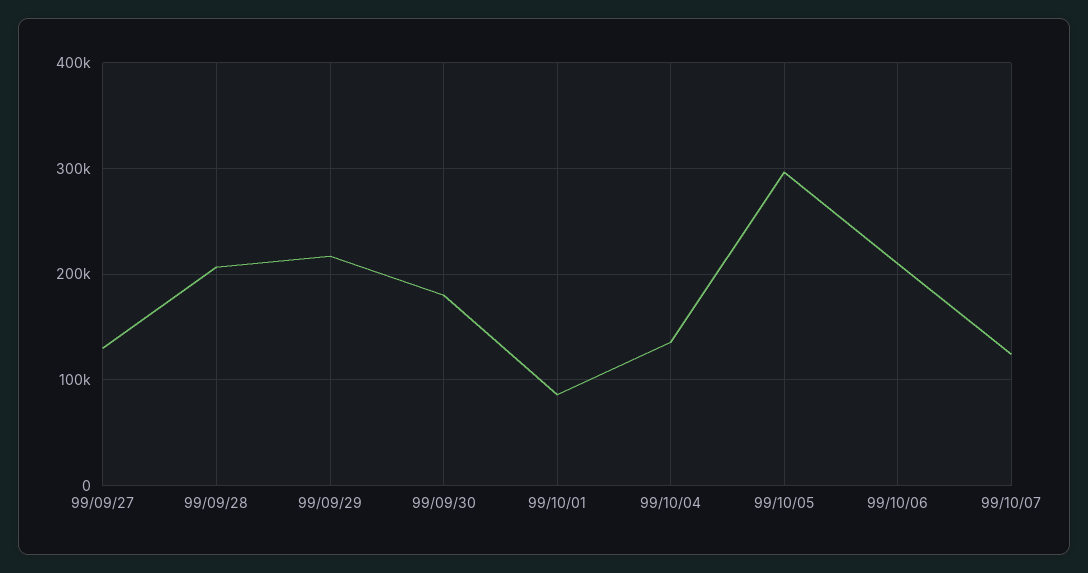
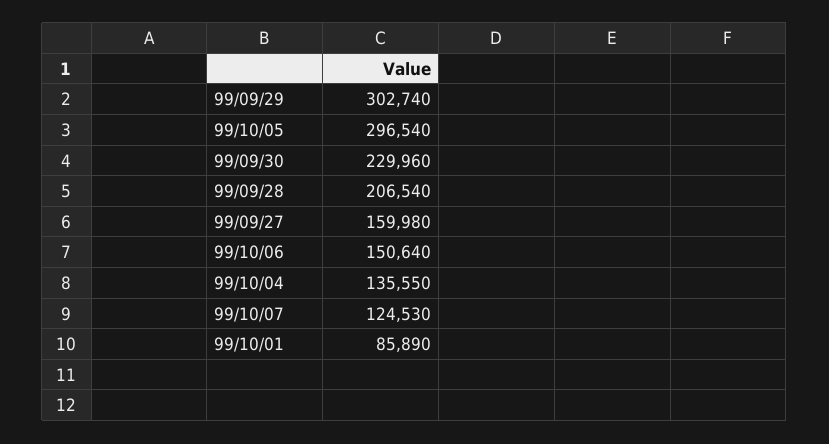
99/09/27: 130000 -> 159980
99/09/29: 220000 -> 302740
99/09/30: 180000 -> 229960
99/10/06: 210000 -> 150640

